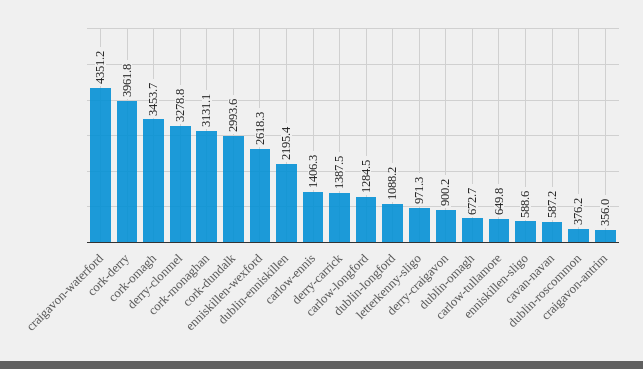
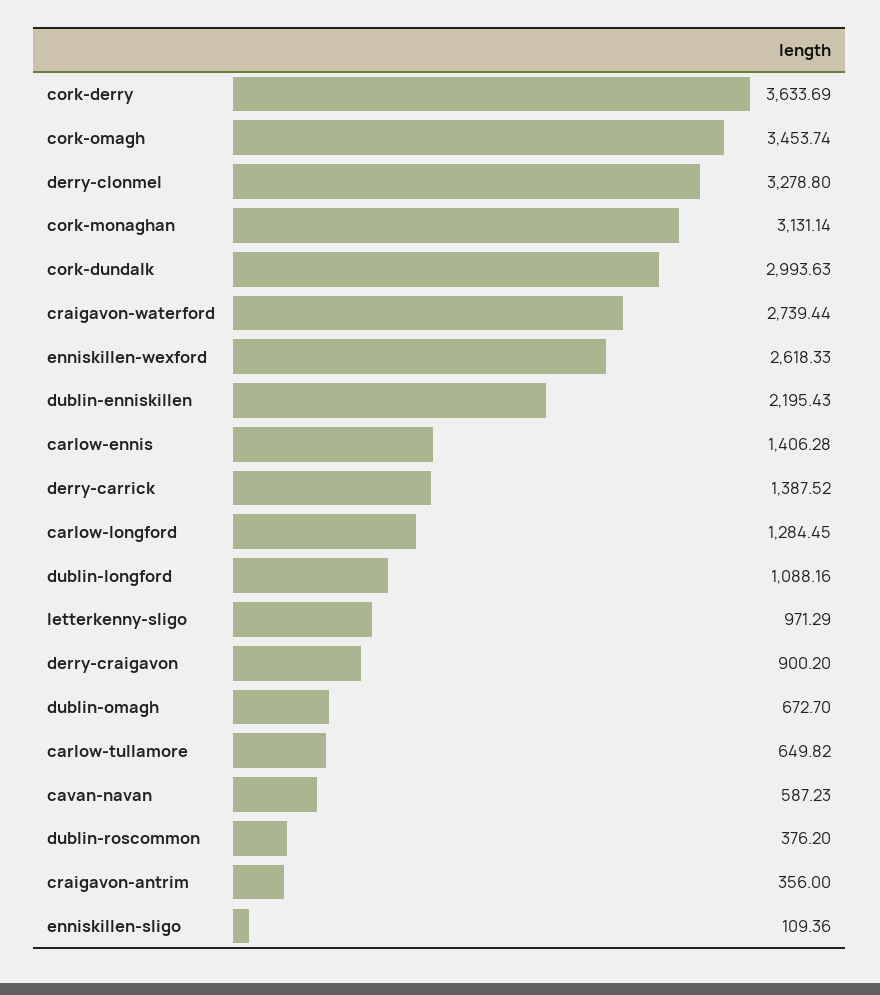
craigavon-waterford: 4351.2 -> 2739.44
cork-derry: 3961.8 -> 3633.69
enniskillen-sligo: 588.6 -> 109.36

